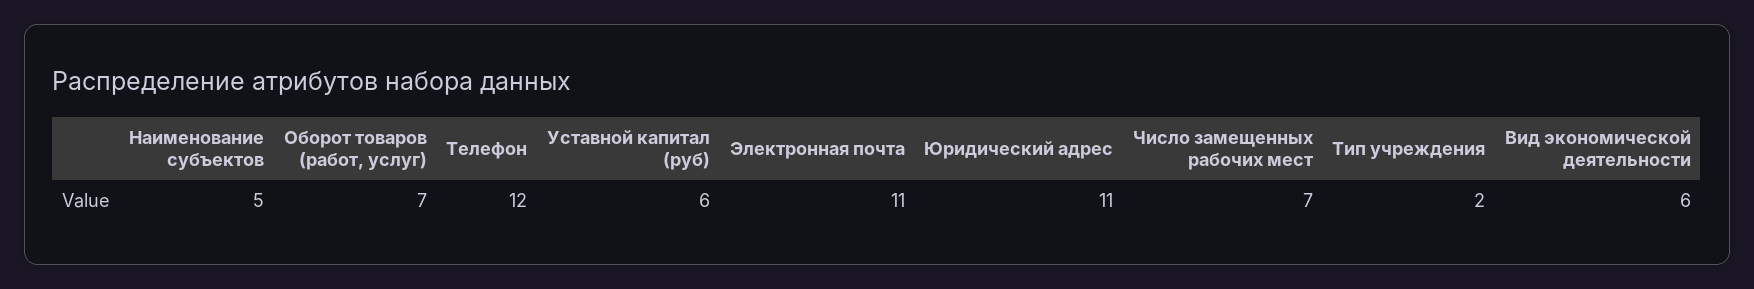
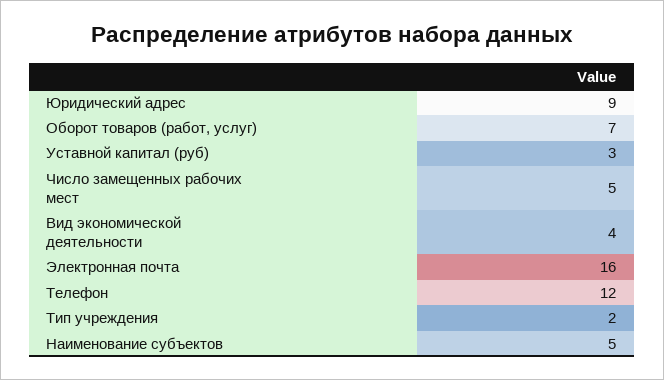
Уставной капитал (руб): 6 -> 3
Электронная почта: 11 -> 16
Юридический адрес: 11 -> 9
Число замещенных рабочих мест: 7 -> 5
Вид экономической деятельности: 6 -> 4

